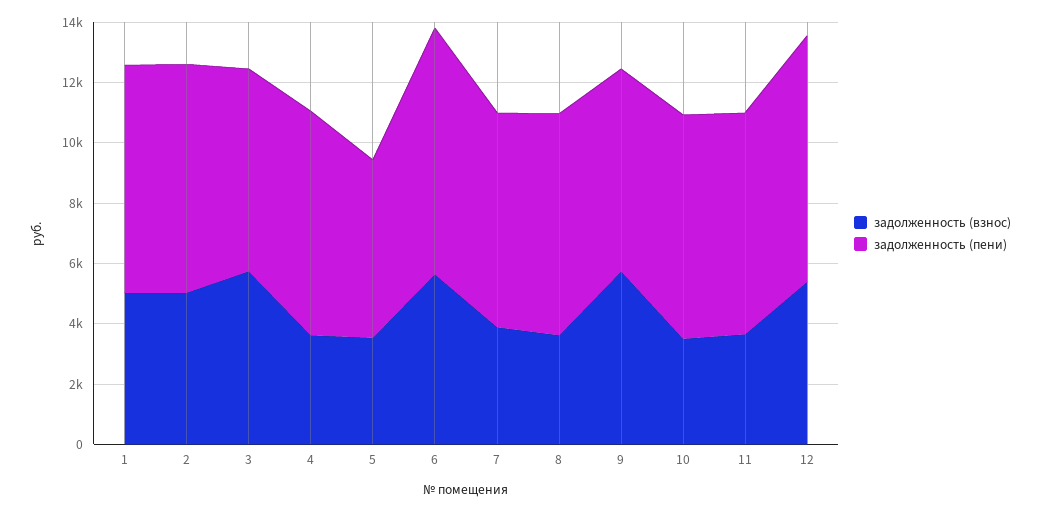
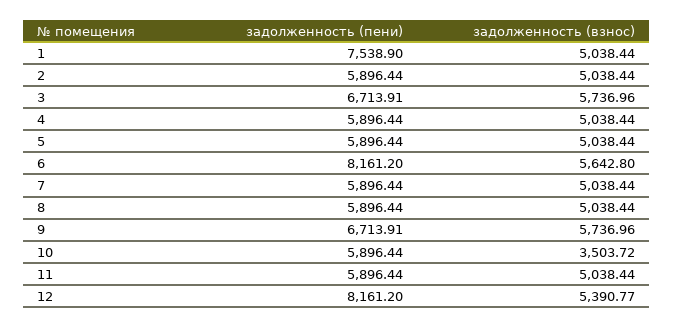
задолженность (пени), 2: 7500 -> 5896.44
задолженность (взнос), 4: 3500 -> 5038.44
задолженность (пени), 4: 7500 -> 5896.44
задолженность (взнос), 5: 3500 -> 5038.44
задолженность (взнос), 7: 4000 -> 5038.44
задолженность (пени), 7: 7000 -> 5896.44
задолженность (взнос), 8: 3500 -> 5038.44
задолженность (пени), 8: 7500 -> 5896.44
задолженность (пени), 10: 7500 -> 5896.44
задолженность (взнос), 11: 3500 -> 5038.44
задолженность (пени), 11: 7500 -> 5896.44

